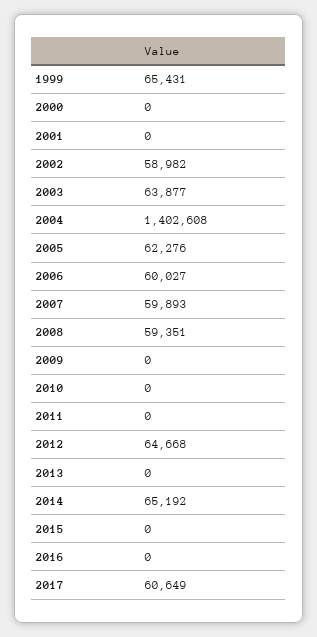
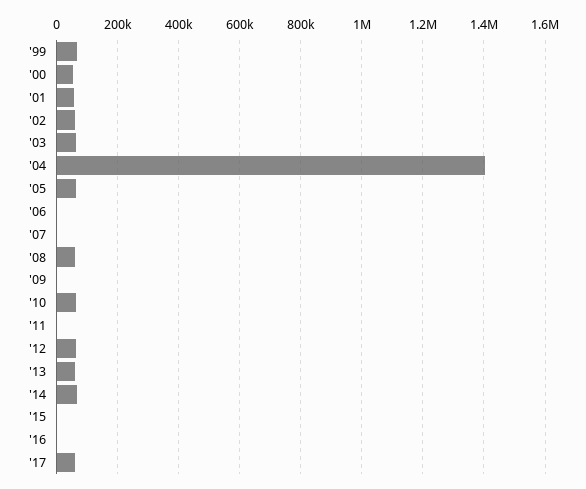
2000: 0 -> 60000
2001: 0 -> 60000
2006: 60027 -> 0
2007: 59893 -> 0
2010: 0 -> 60000
2013: 0 -> 60000

